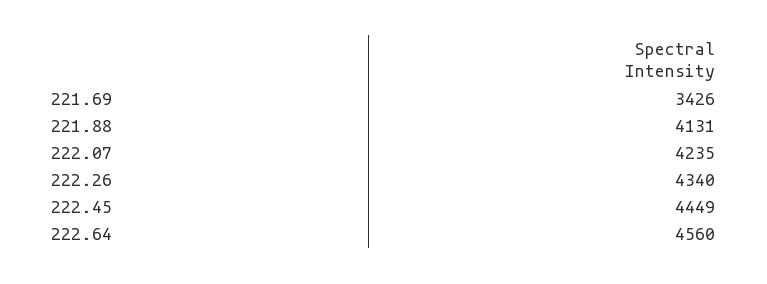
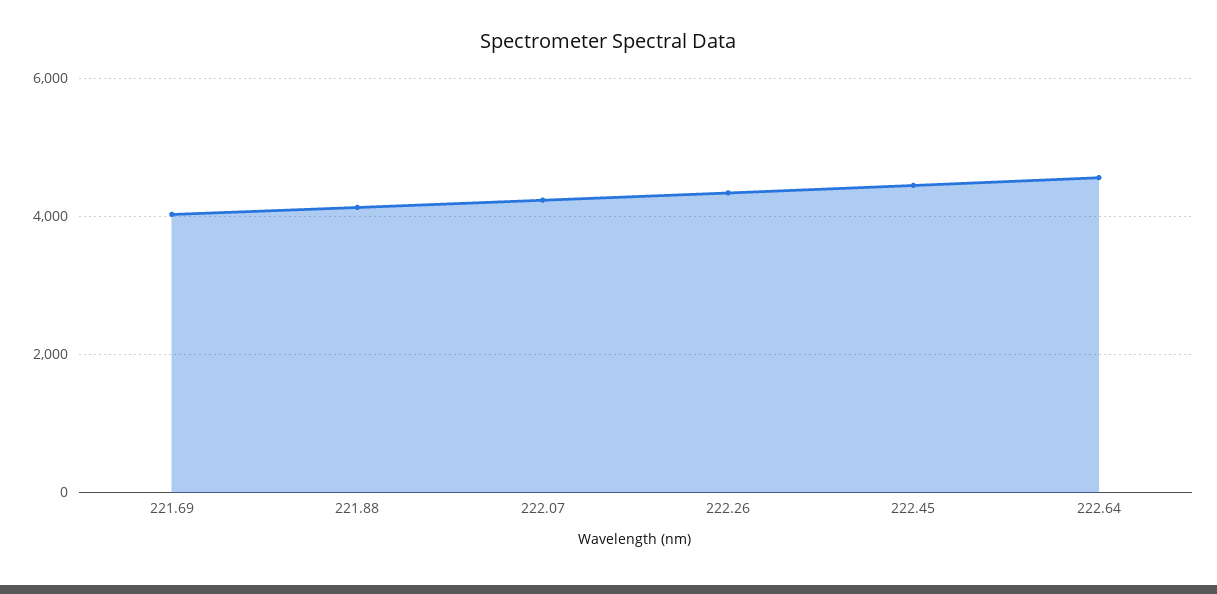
221.69: 3426 -> 4000

